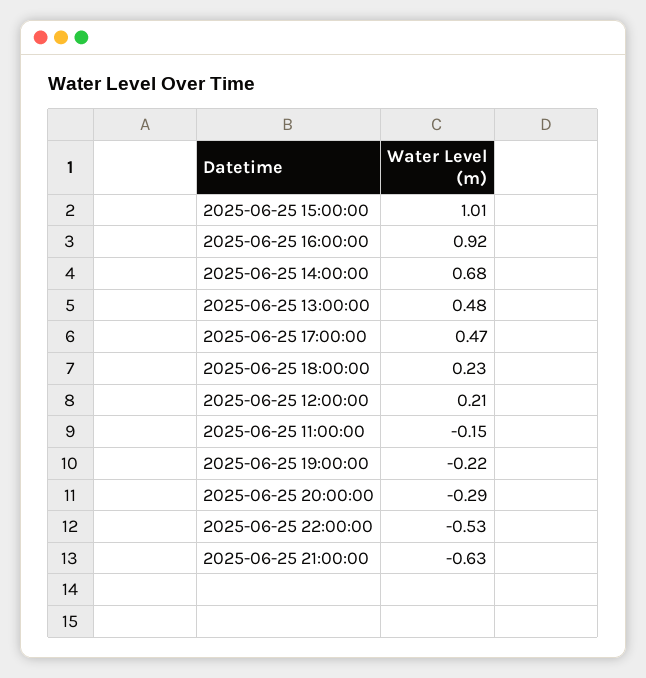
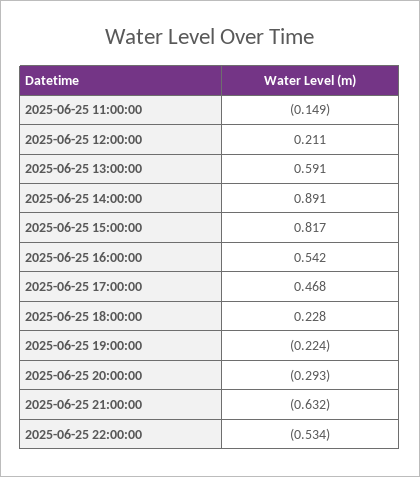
2025-06-25 15:00:00: 1.01 -> 0.817
2025-06-25 16:00:00: 0.92 -> 0.542
2025-06-25 14:00:00: 0.68 -> 0.891
2025-06-25 13:00:00: 0.48 -> 0.591

